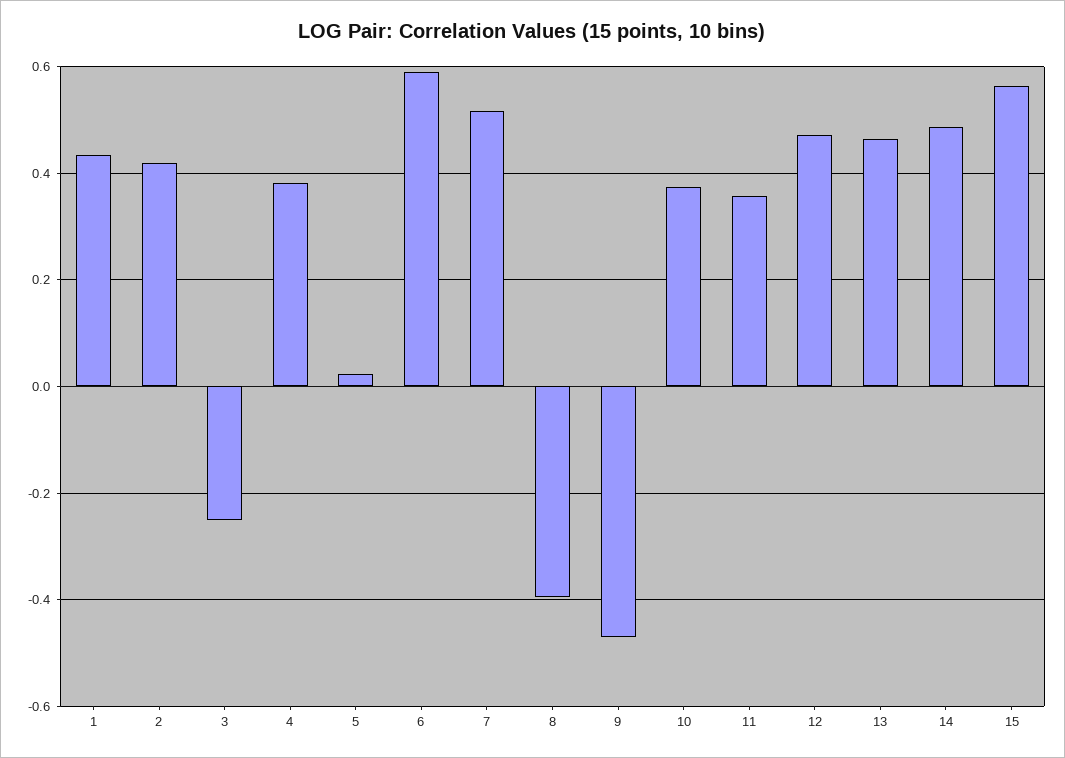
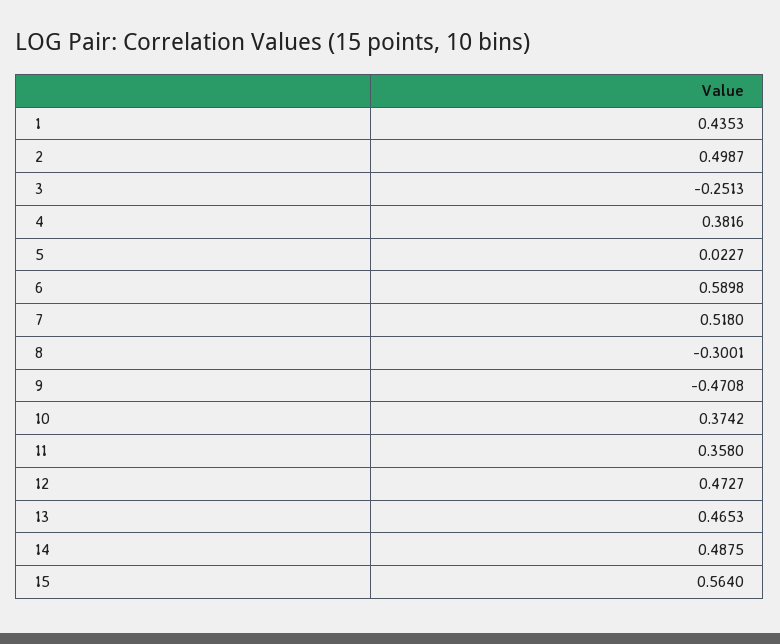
2: 0.42 -> 0.4987
8: -0.4 -> -0.3001

